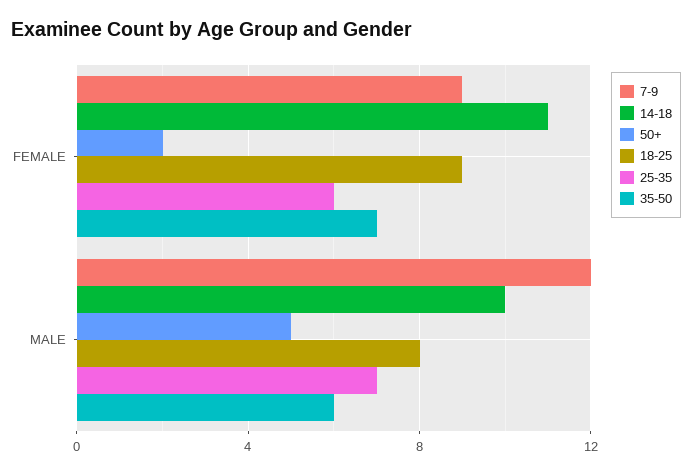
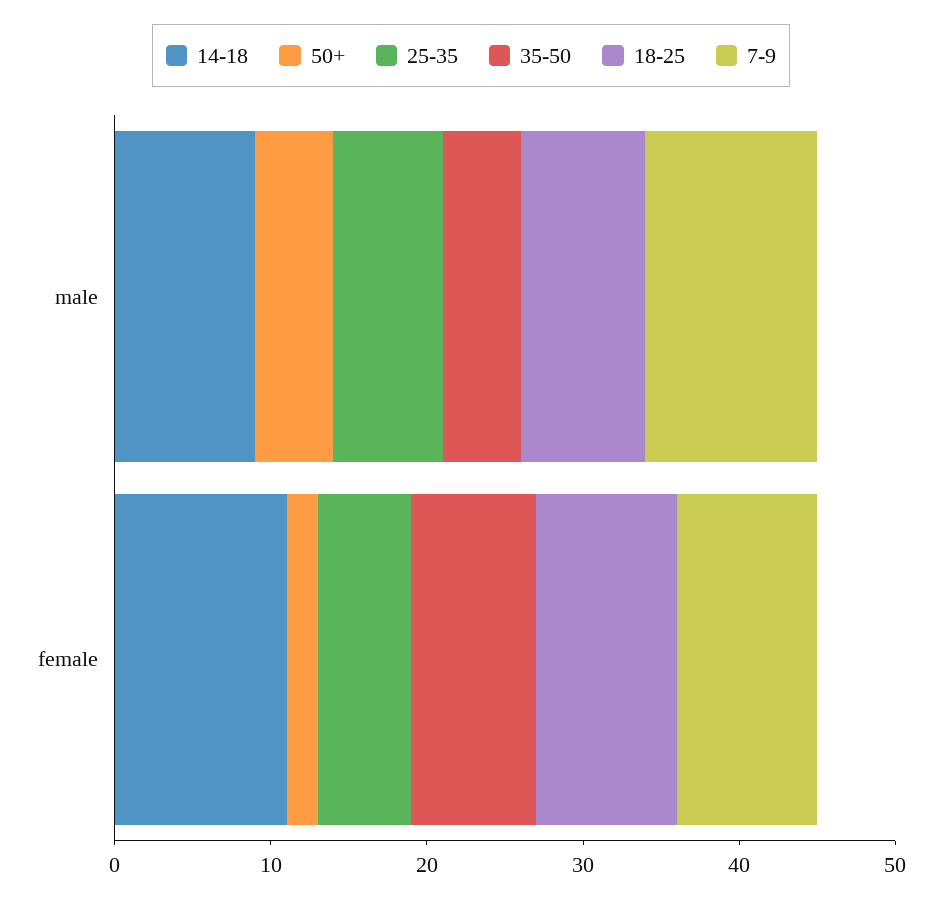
35-50, FEMALE: 7 -> 8
7-9, MALE: 12 -> 11
14-18, MALE: 10 -> 9
35-50, MALE: 6 -> 5

